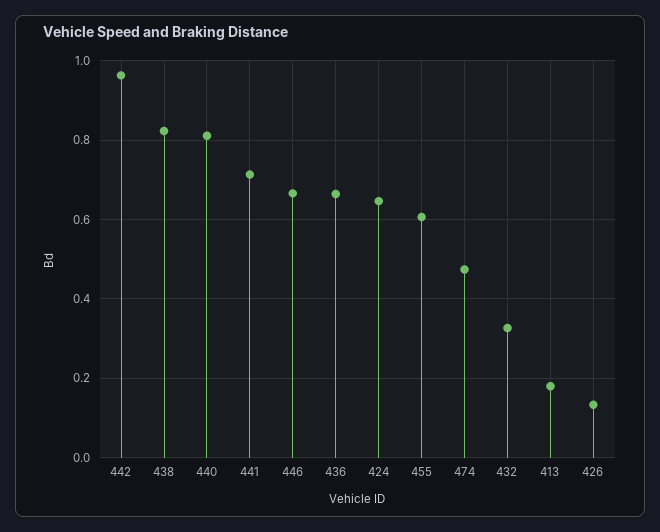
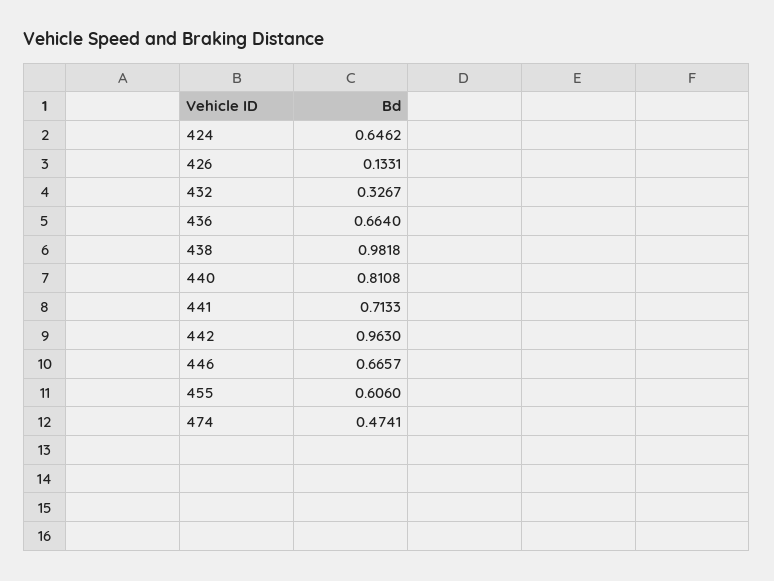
438: 0.82 -> 0.9818
413: 0.18 -> none

